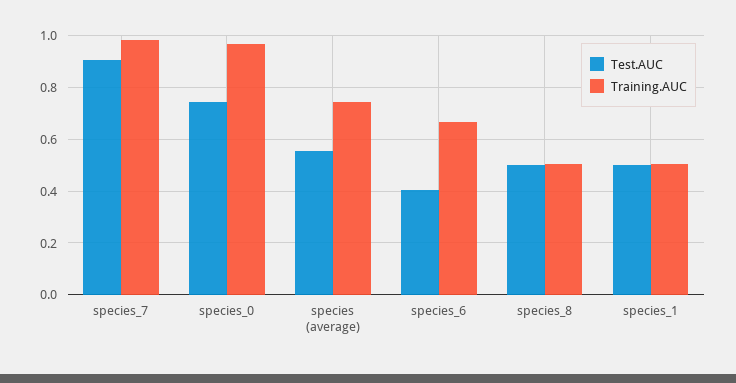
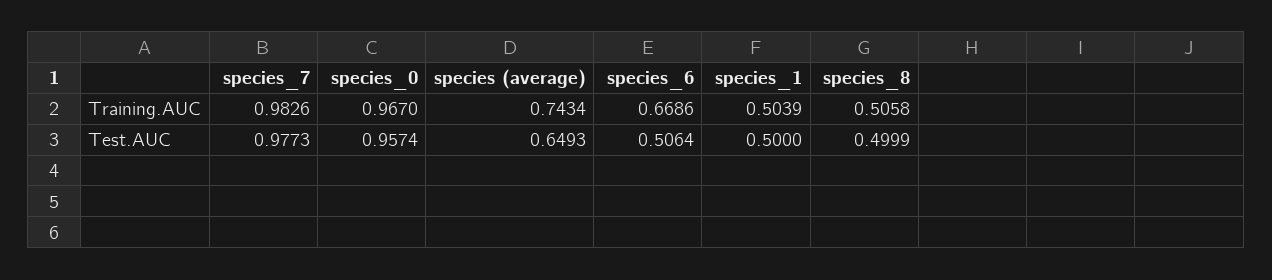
Test.AUC, species_7: 0.9 -> 0.9773
Test.AUC, species_0: 0.75 -> 0.9574
Test.AUC, species (average): 0.55 -> 0.6493
Test.AUC, species_6: 0.4 -> 0.5064

